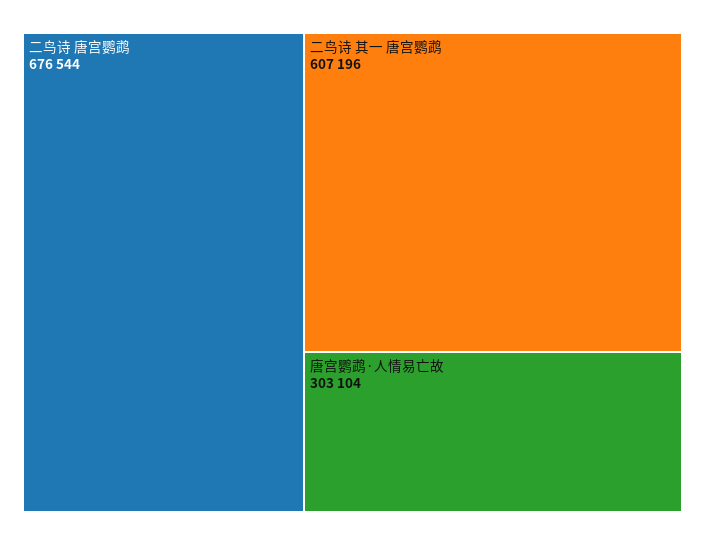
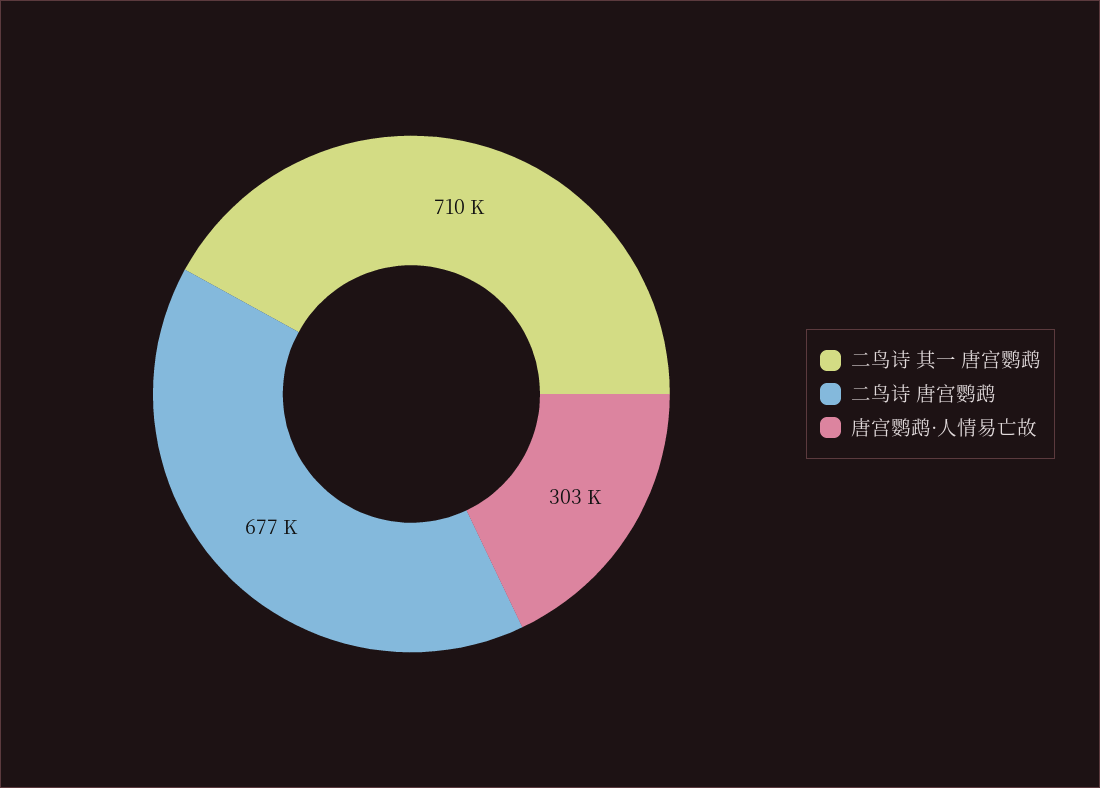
二鸟诗 其一 唐宫鹦鹉: 607196 -> 710000

